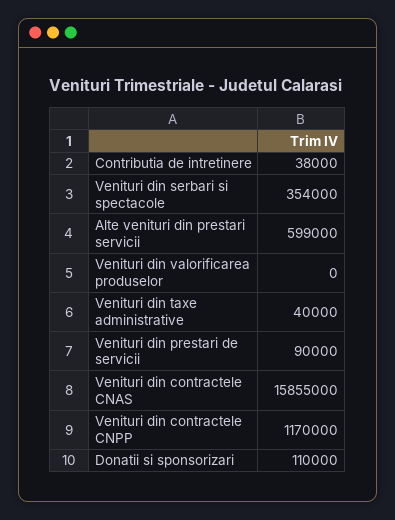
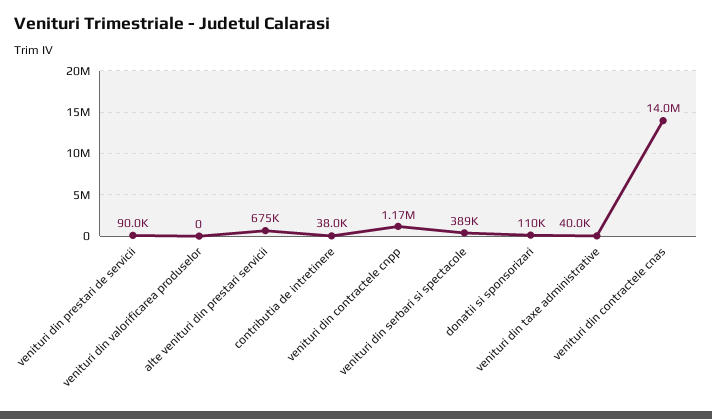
Venituri din serbari si spectacole: 354000 -> 389000
Alte venituri din prestari servicii: 599000 -> 675000
Venituri din contractele CNAS: 15855000 -> 14000000

